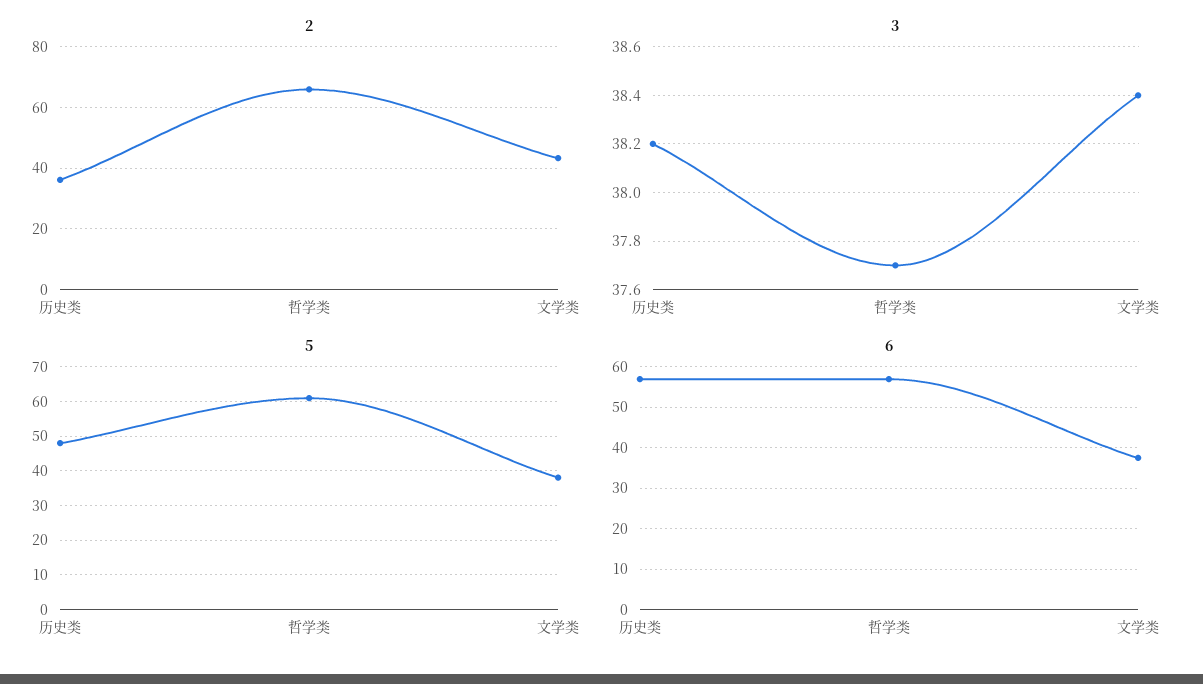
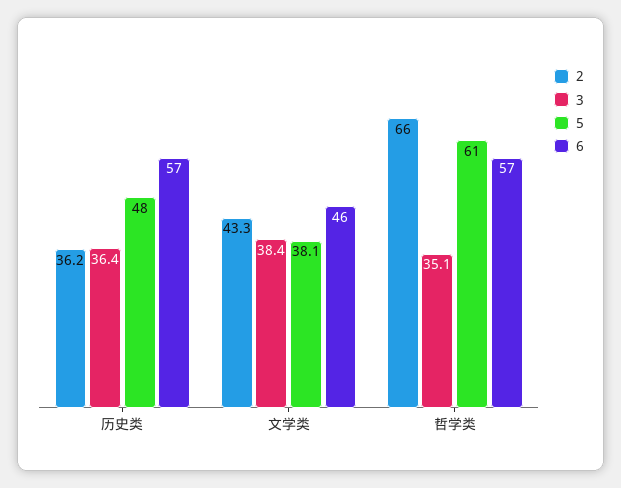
3, 历史类: 38.2 -> 36.4
3, 哲学类: 37.7 -> 35.1
6, 文学类: 38 -> 46

